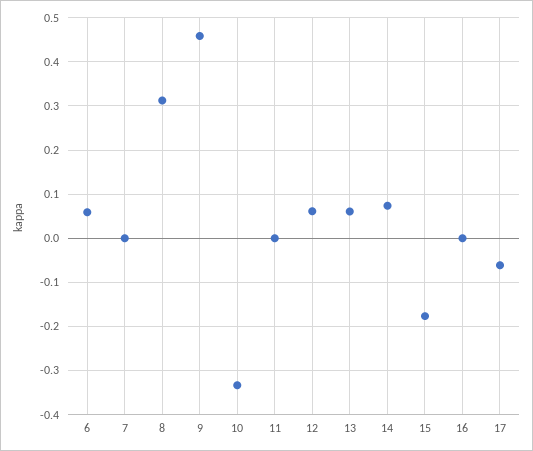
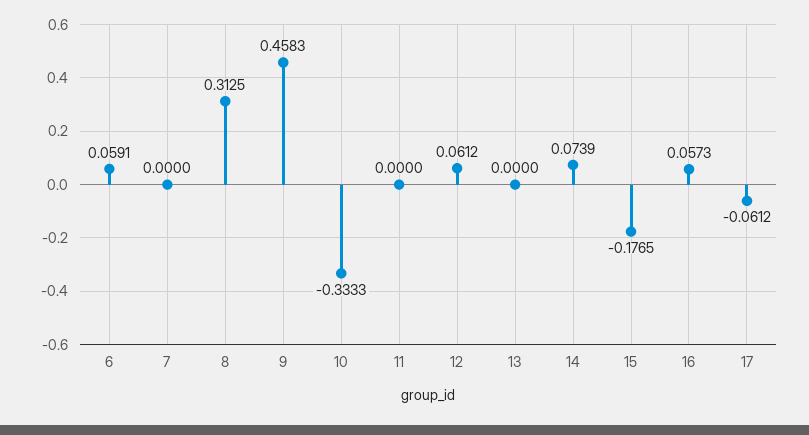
13: 0.06 -> 0
16: 0 -> 0.0573

